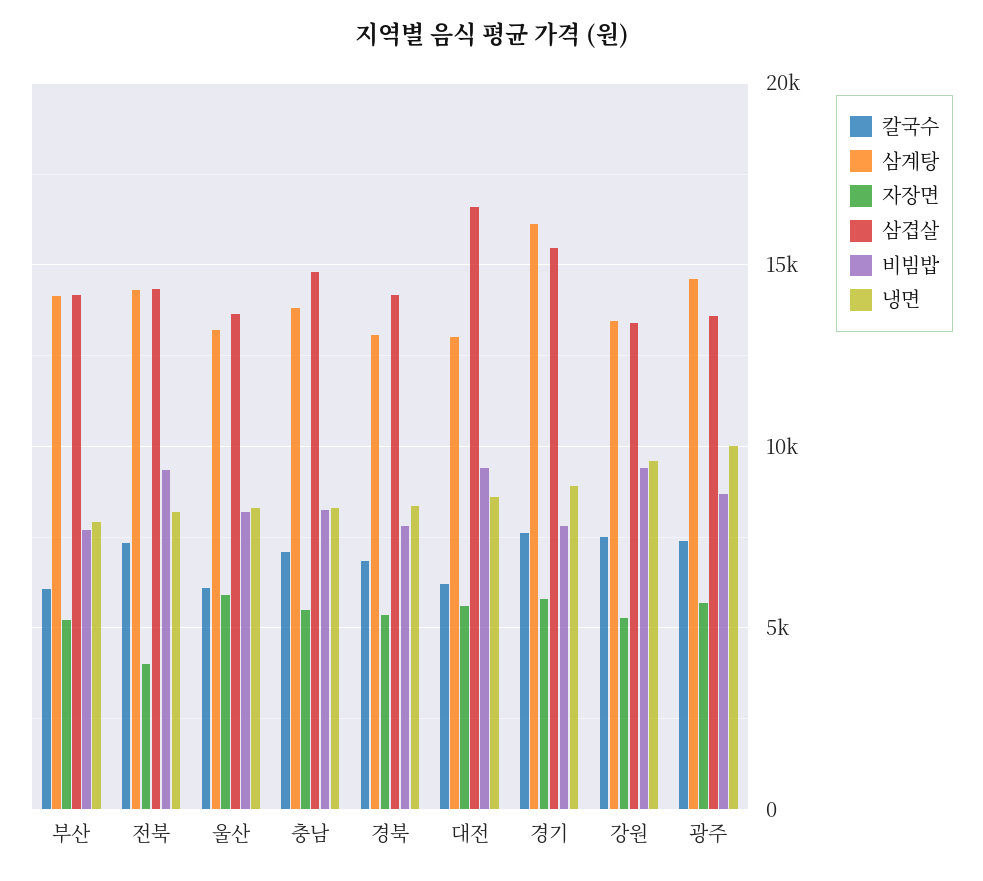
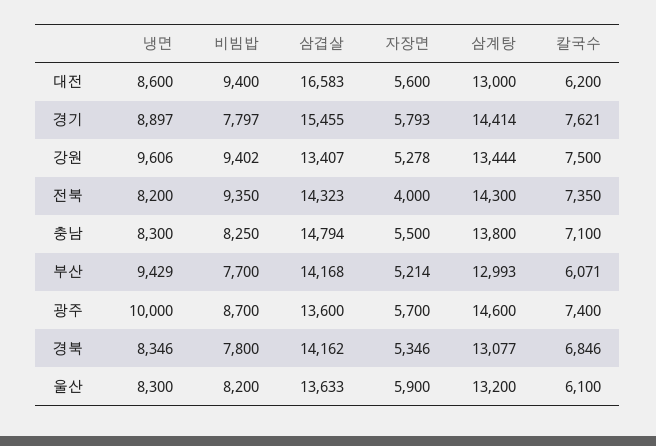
삼계탕, 부산: 14000 -> 12993
냉면, 부산: 8000 -> 9429
삼계탕, 경기: 16000 -> 14414

